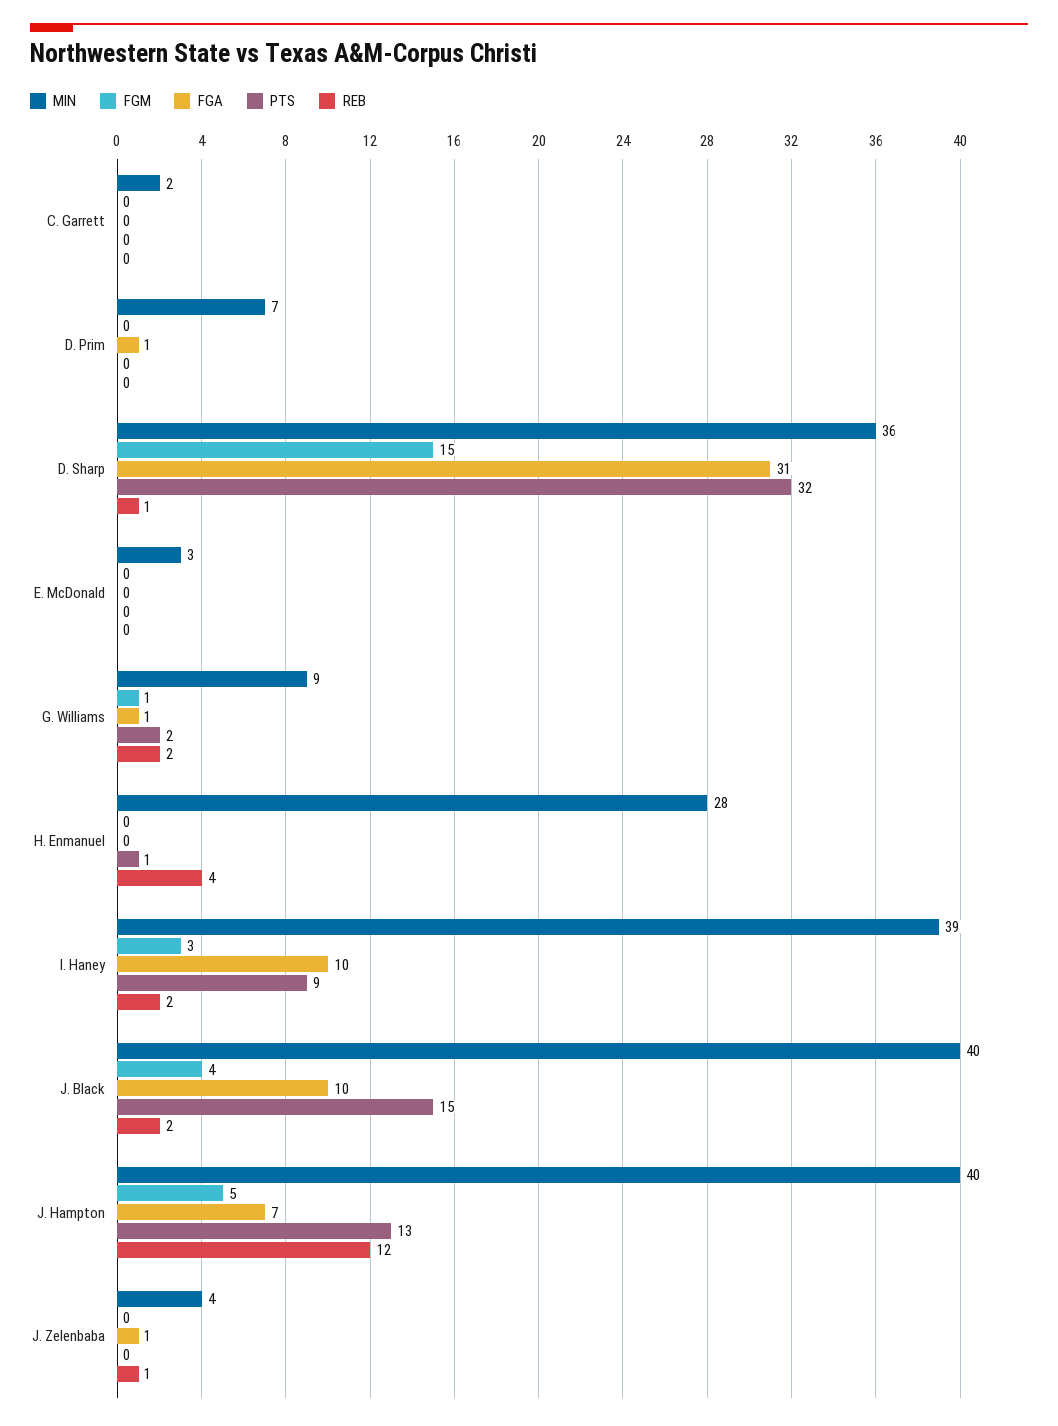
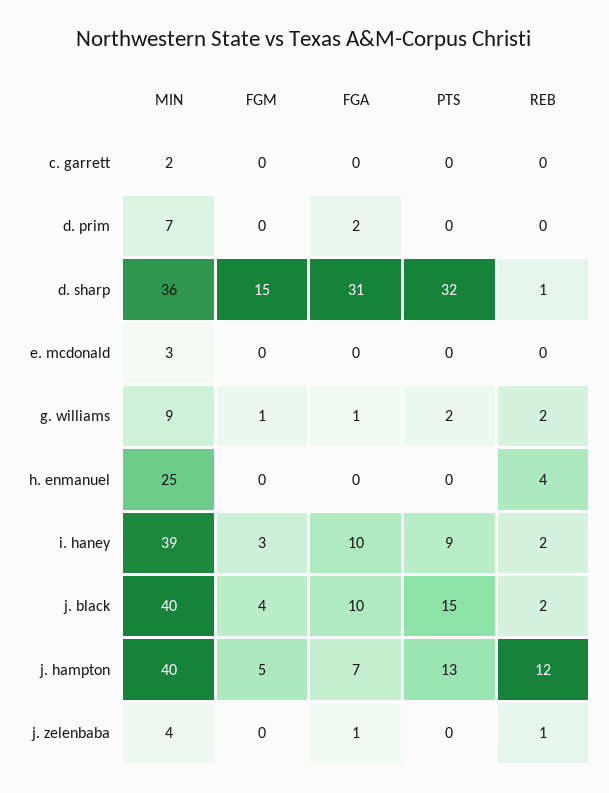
FGA, D. Prim: 1 -> 2
MIN, H. Enmanuel: 28 -> 25
PTS, H. Enmanuel: 1 -> 0

